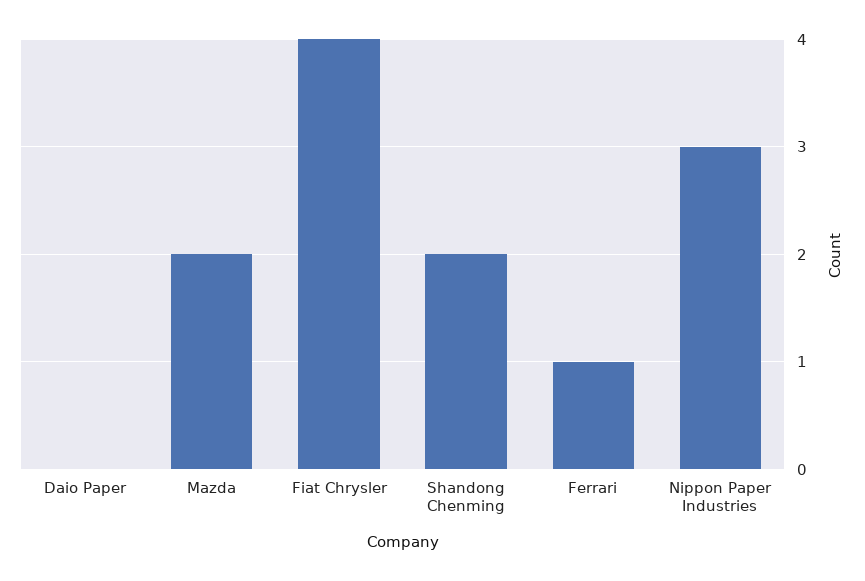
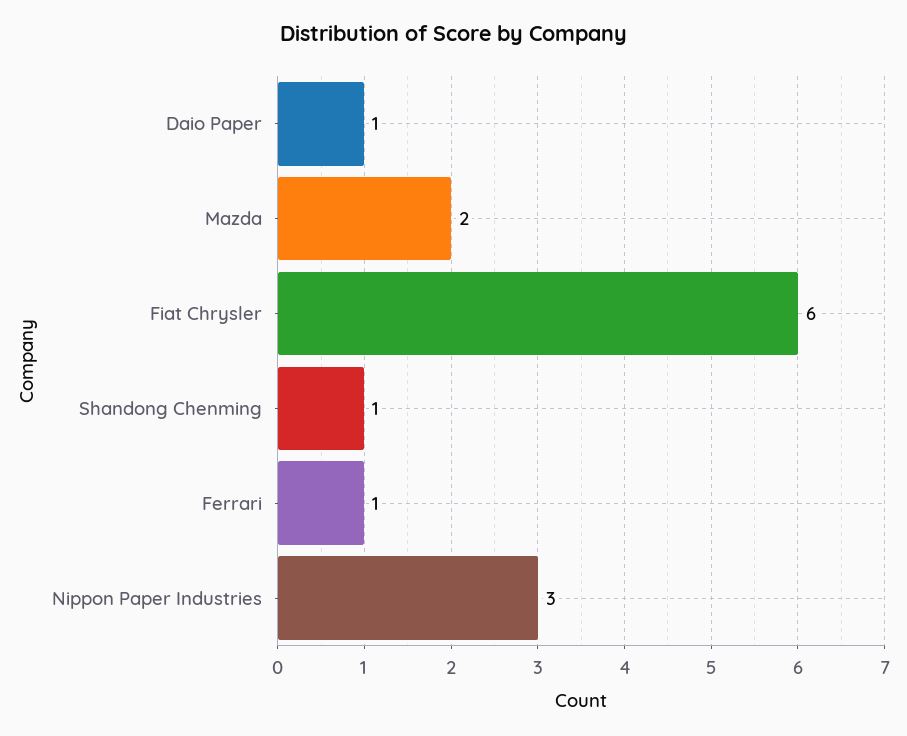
Daio Paper: 0 -> 1
Fiat Chrysler: 4 -> 6
Shandong Chenming: 2 -> 1

